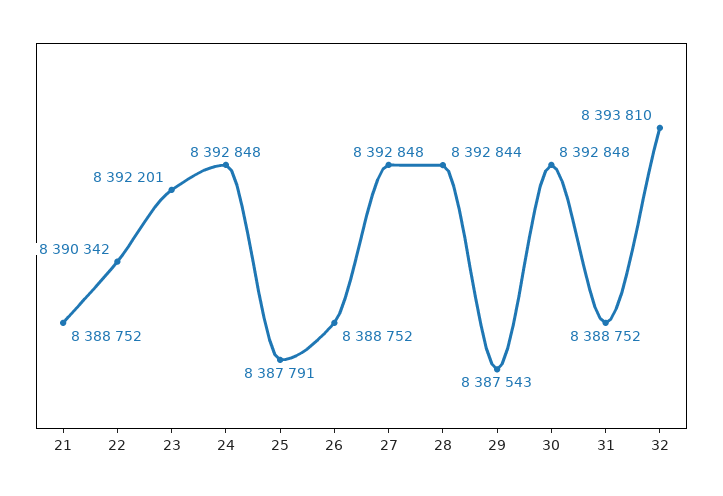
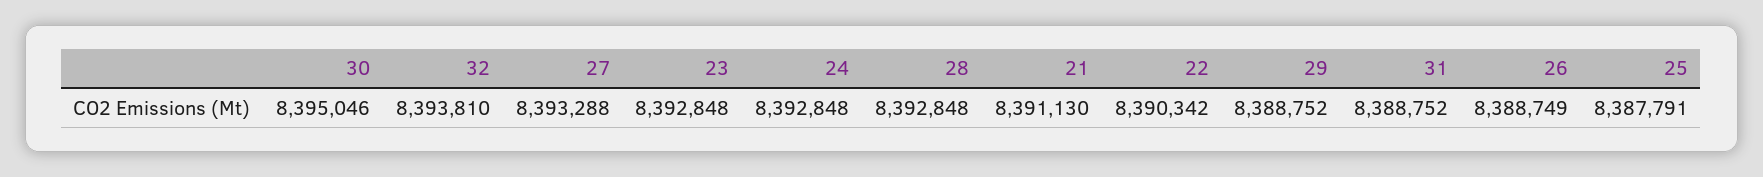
21: 8388752 -> 8391130
23: 8392201 -> 8392848
26: 8388752 -> 8388749
27: 8392848 -> 8393288
28: 8392844 -> 8392848
29: 8387543 -> 8388752
30: 8392848 -> 8395046

